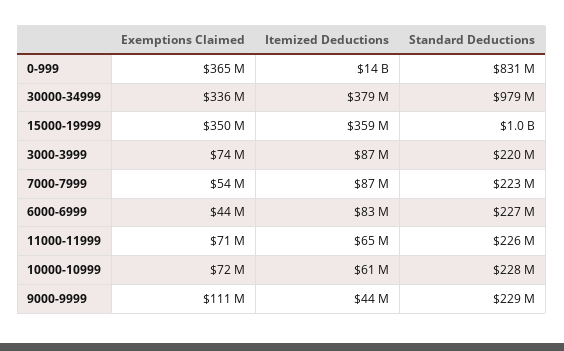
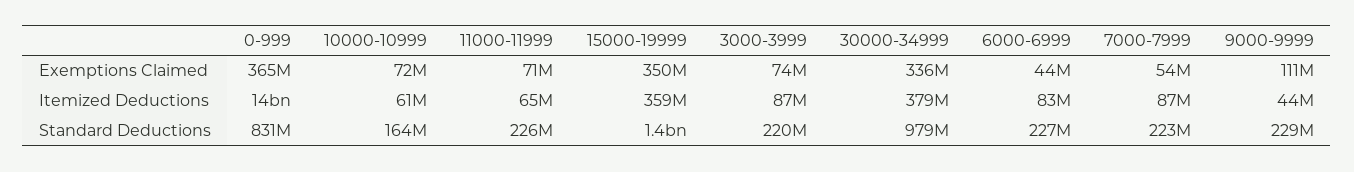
Standard Deductions, 15000-19999: 1000000000 -> 1400000000
Standard Deductions, 10000-10999: 228000000 -> 164000000

